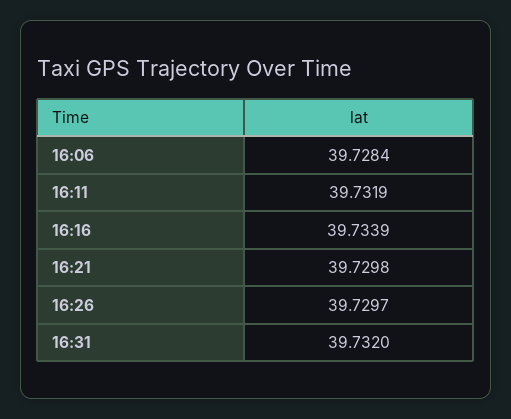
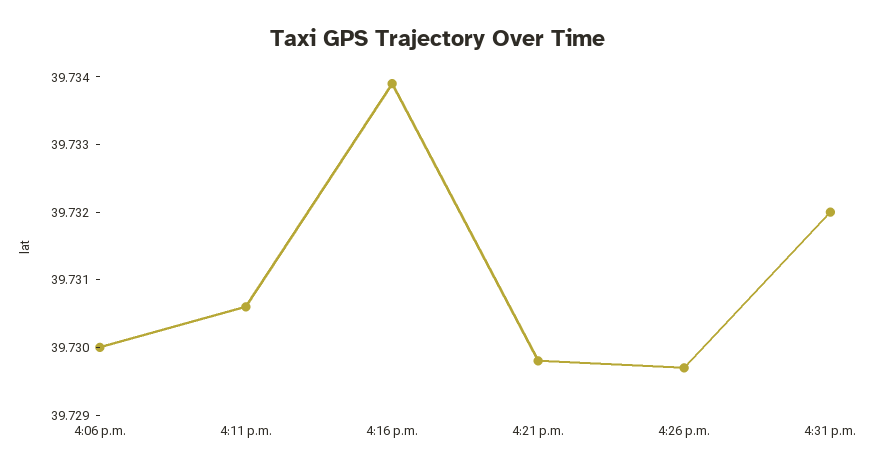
16:06: 39.7284 -> 39.73
16:11: 39.7319 -> 39.7305

